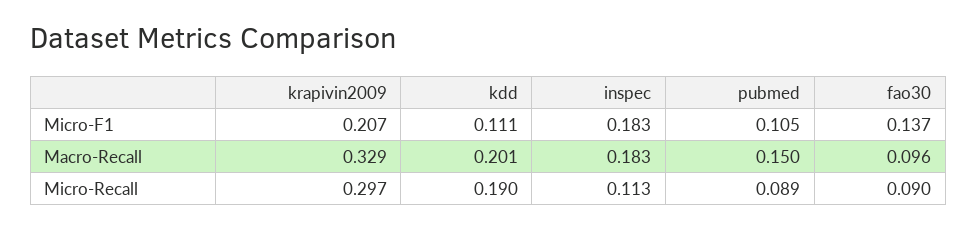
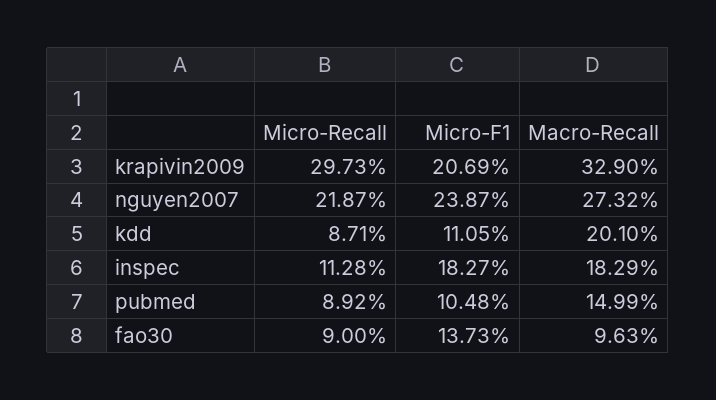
kdd, Micro-Recall: 0.19 -> 0.0871
nguyen2007, Micro-Recall: none -> 0.2187
nguyen2007, Micro-F1: none -> 0.2387
nguyen2007, Macro-Recall: none -> 0.2732

